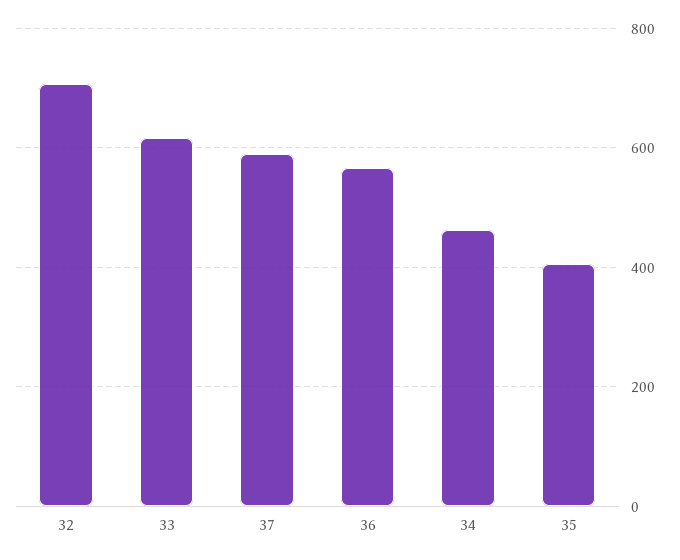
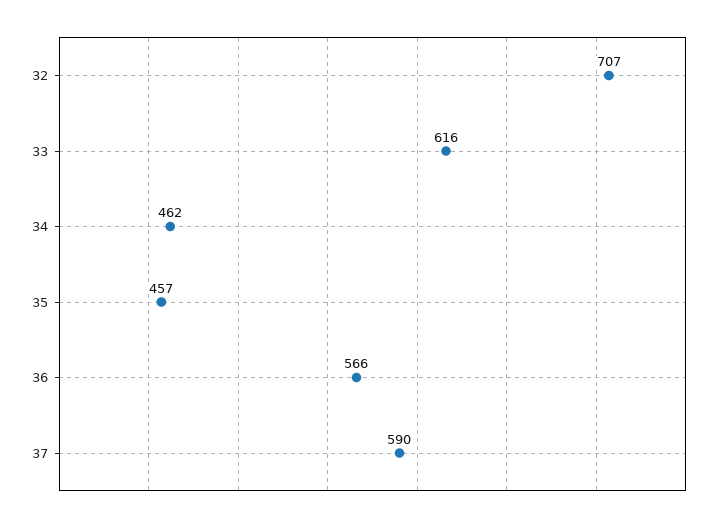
35: 400 -> 457

